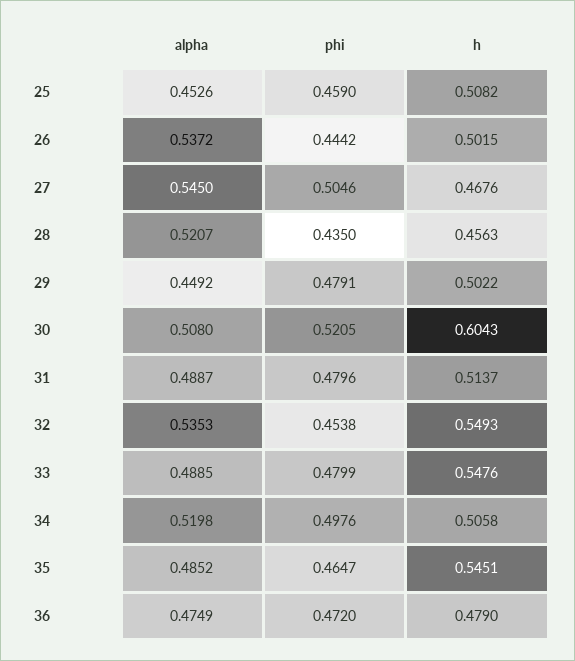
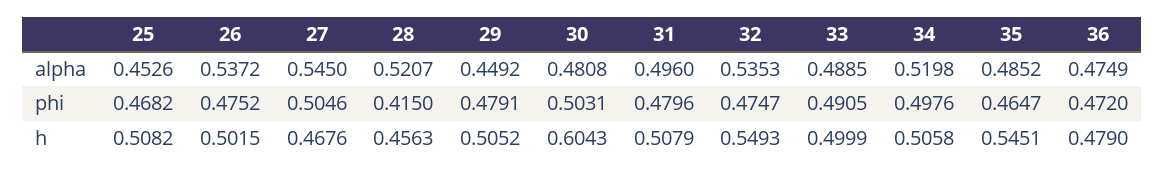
phi, 25: 0.459 -> 0.4682
phi, 26: 0.4442 -> 0.4752
phi, 28: 0.435 -> 0.415
h, 29: 0.5022 -> 0.5052
alpha, 30: 0.508 -> 0.4808
phi, 30: 0.5205 -> 0.5031
alpha, 31: 0.4887 -> 0.496
h, 31: 0.5137 -> 0.5079
phi, 32: 0.4538 -> 0.4747
phi, 33: 0.4799 -> 0.4905
h, 33: 0.5476 -> 0.4999

